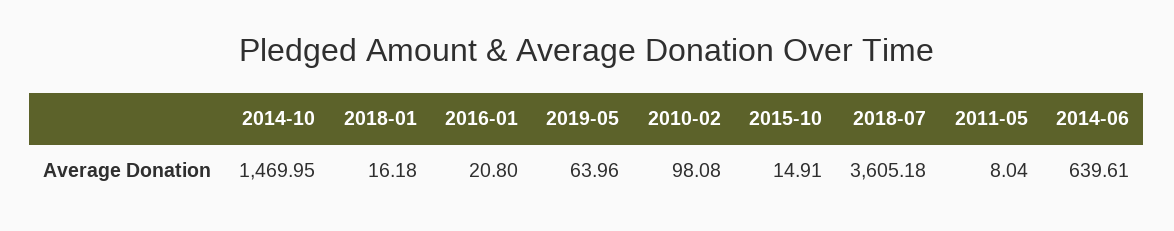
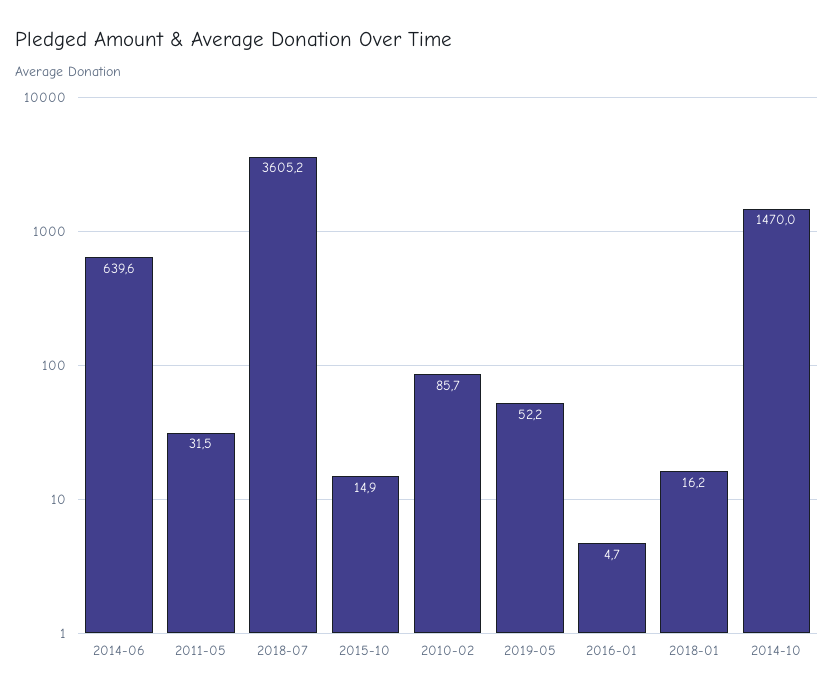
2016-01: 20.8 -> 4.7
2019-05: 63.96 -> 52.2
2010-02: 98.08 -> 85.7
2011-05: 8.04 -> 31.5

